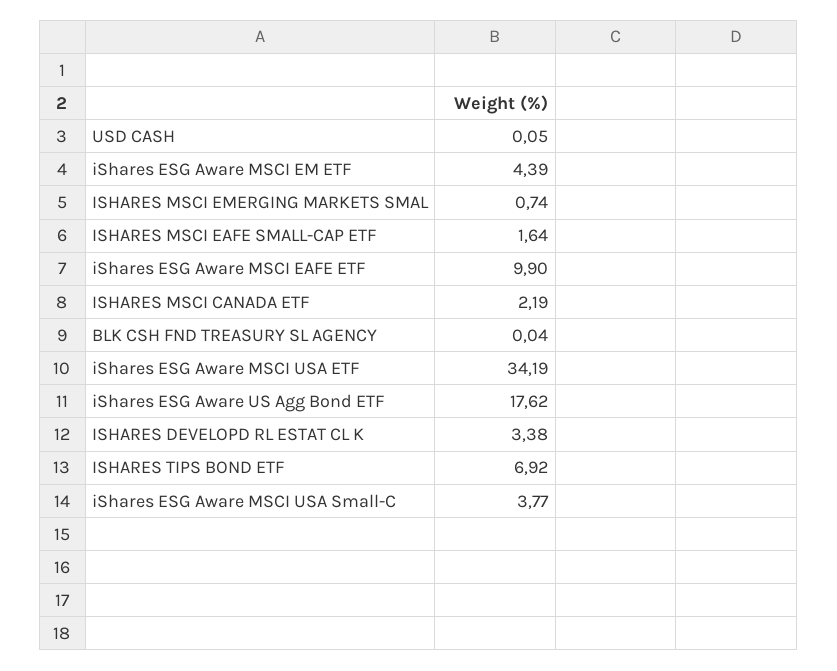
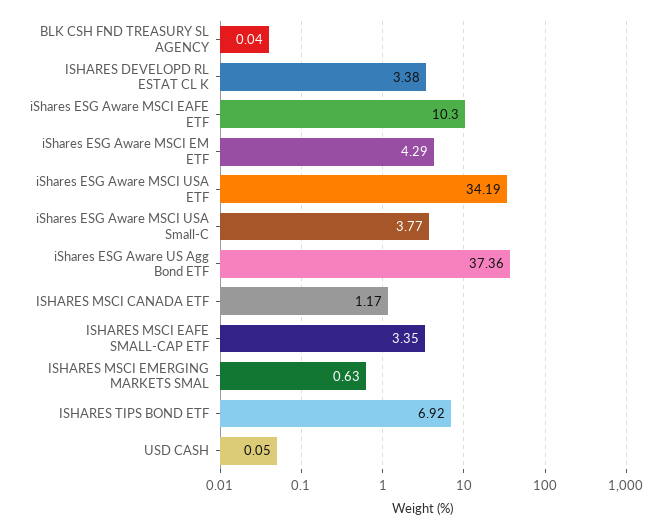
iShares ESG Aware MSCI EM ETF: 4.39 -> 4.29
ISHARES MSCI EMERGING MARKETS SMAL: 0.74 -> 0.63
ISHARES MSCI EAFE SMALL-CAP ETF: 1.64 -> 3.35
iShares ESG Aware MSCI EAFE ETF: 9.9 -> 10.3
ISHARES MSCI CANADA ETF: 2.19 -> 1.17
iShares ESG Aware US Agg Bond ETF: 17.62 -> 37.36

